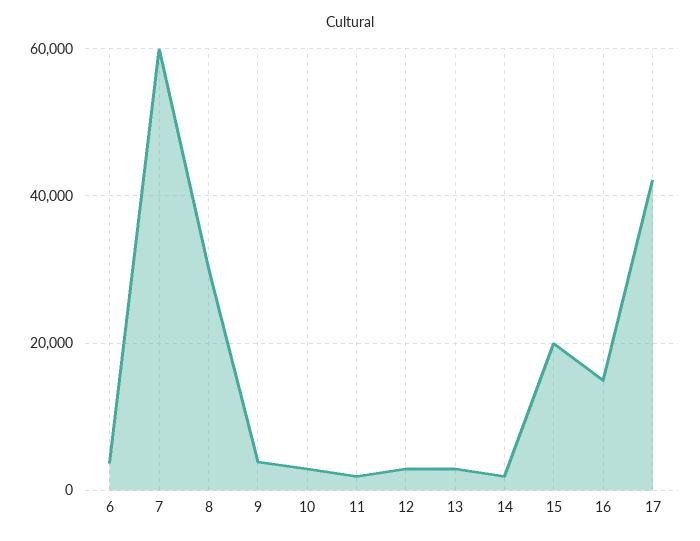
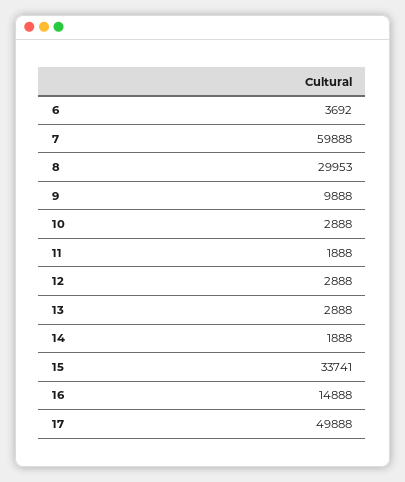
9: 4000 -> 9888
15: 20000 -> 33741
17: 42000 -> 49888

